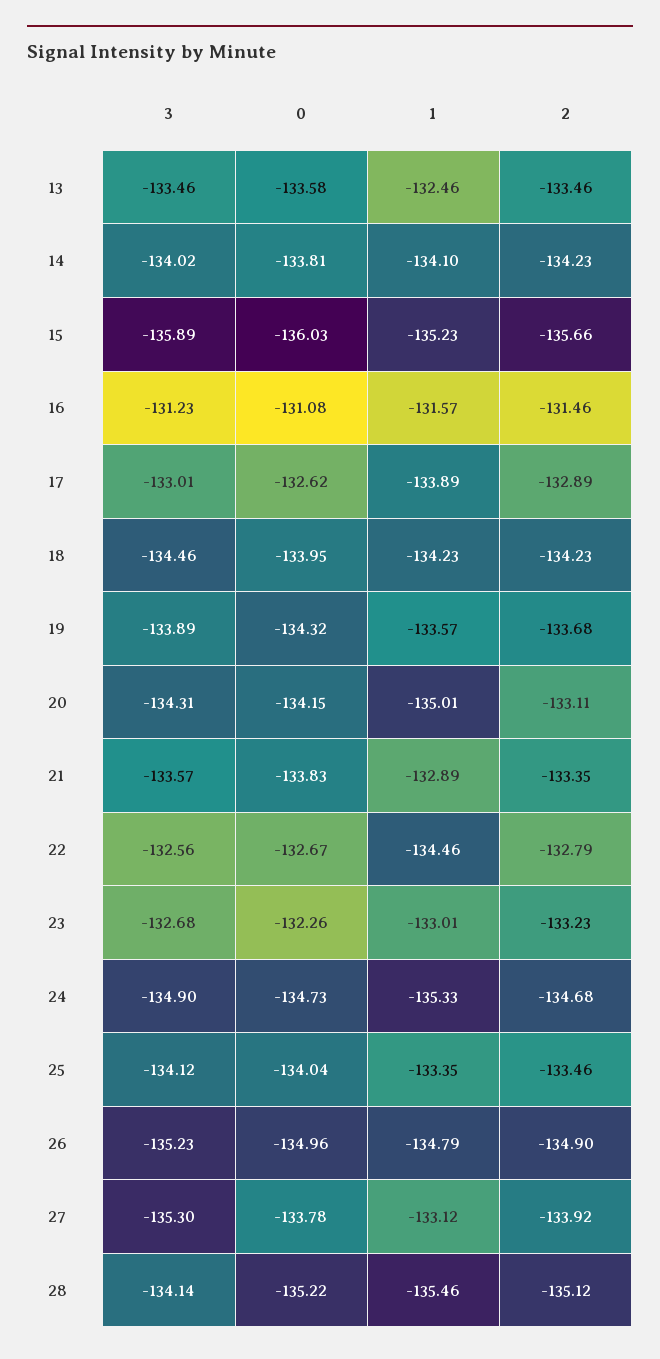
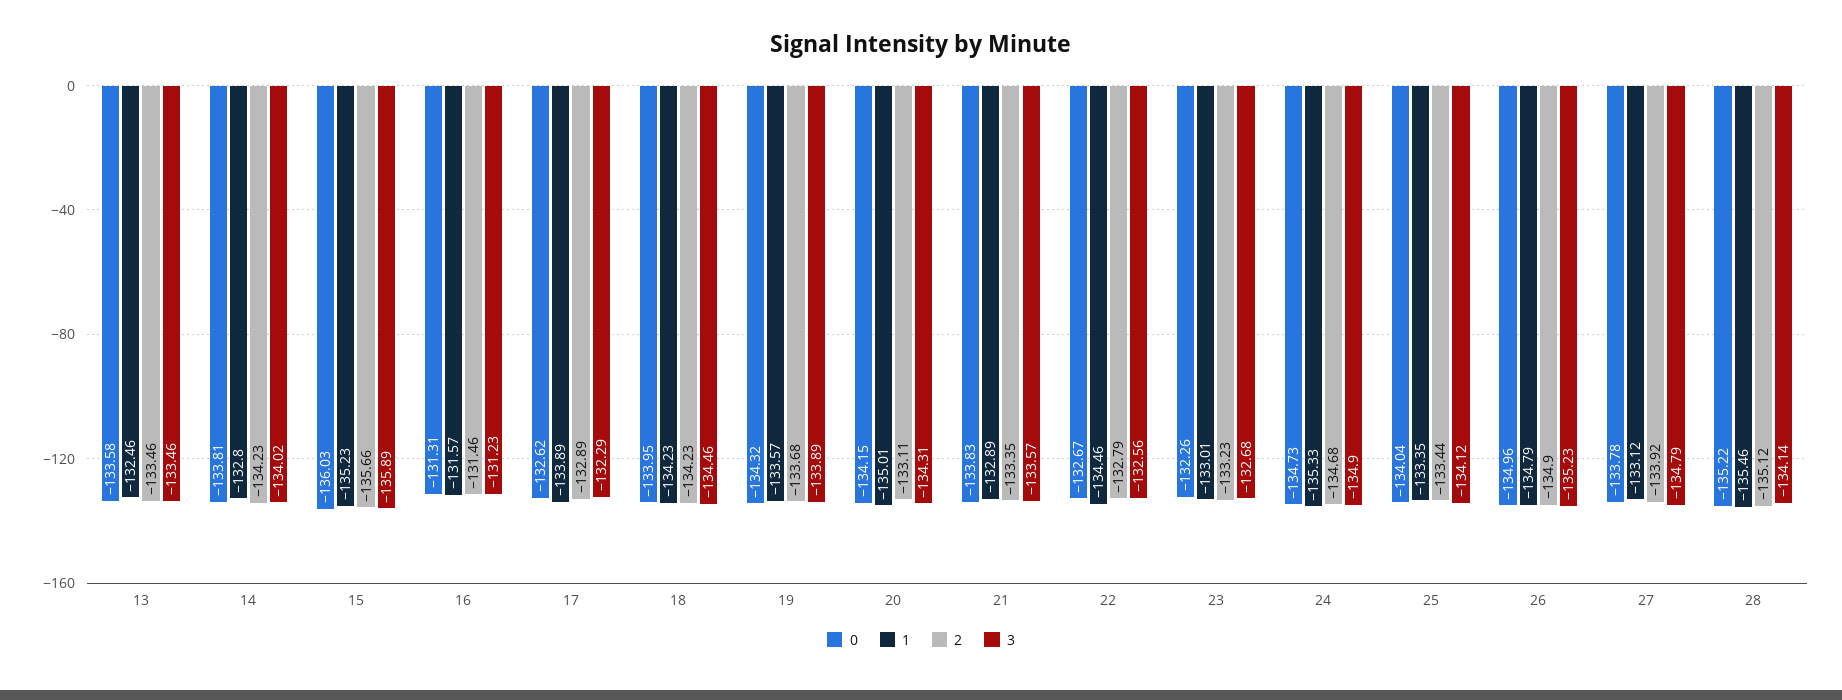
1, 14: -134.1 -> -132.8
0, 16: -131.08 -> -131.31
3, 17: -133.01 -> -132.29
2, 25: -133.46 -> -133.44
3, 27: -135.3 -> -134.79

